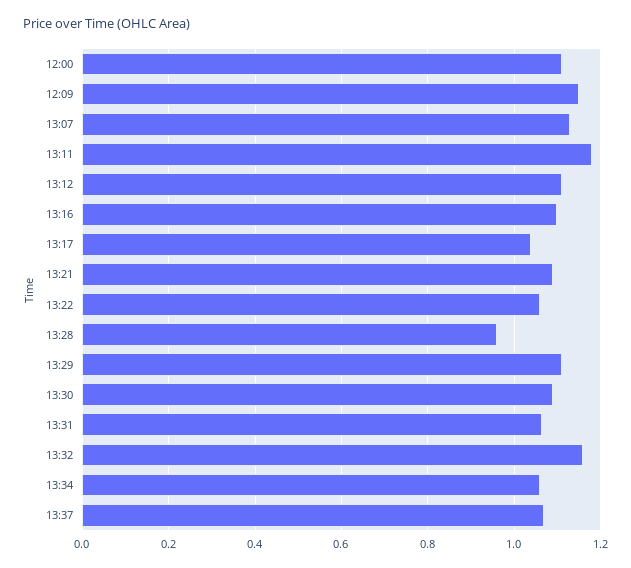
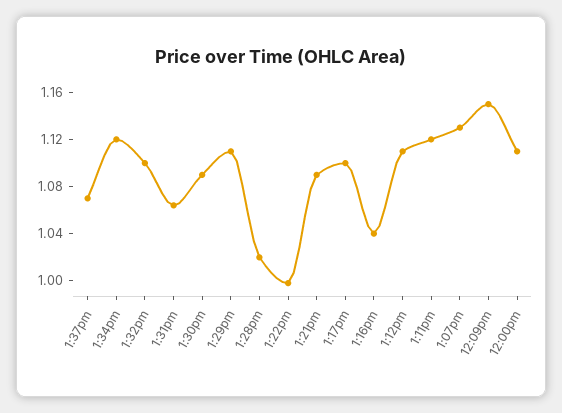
13:11: 1.18 -> 1.12
13:16: 1.1 -> 1.04
13:17: 1.04 -> 1.1
13:22: 1.06 -> 1
13:28: 0.96 -> 1.02
13:32: 1.16 -> 1.1
13:34: 1.06 -> 1.12

